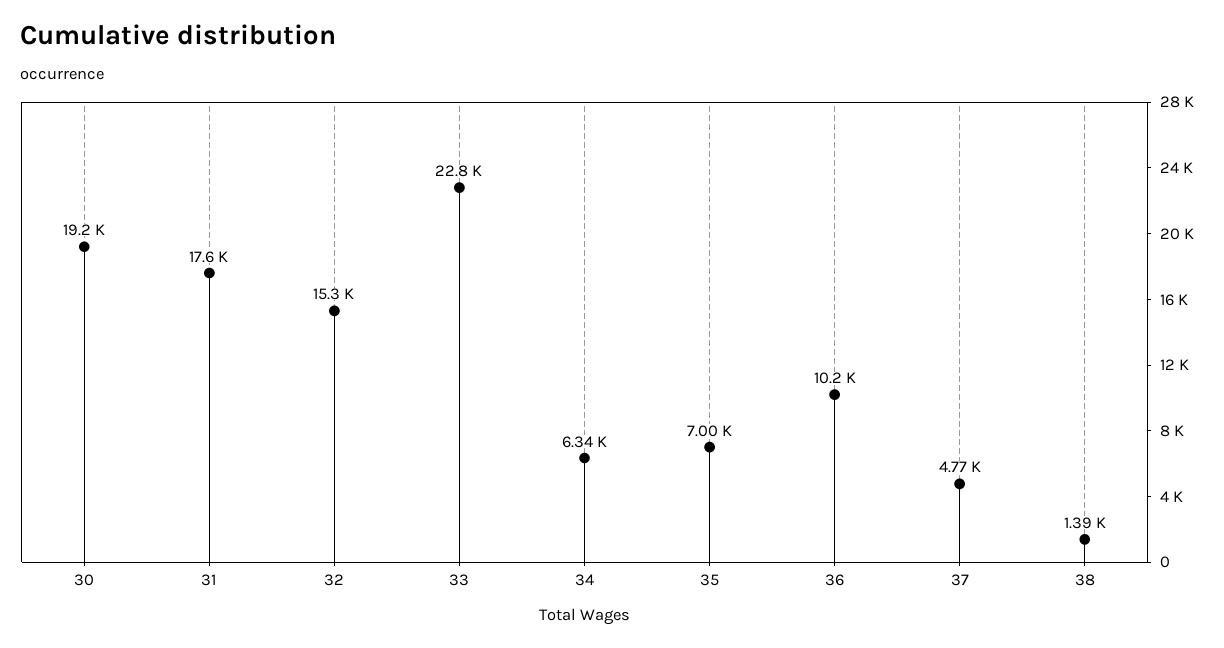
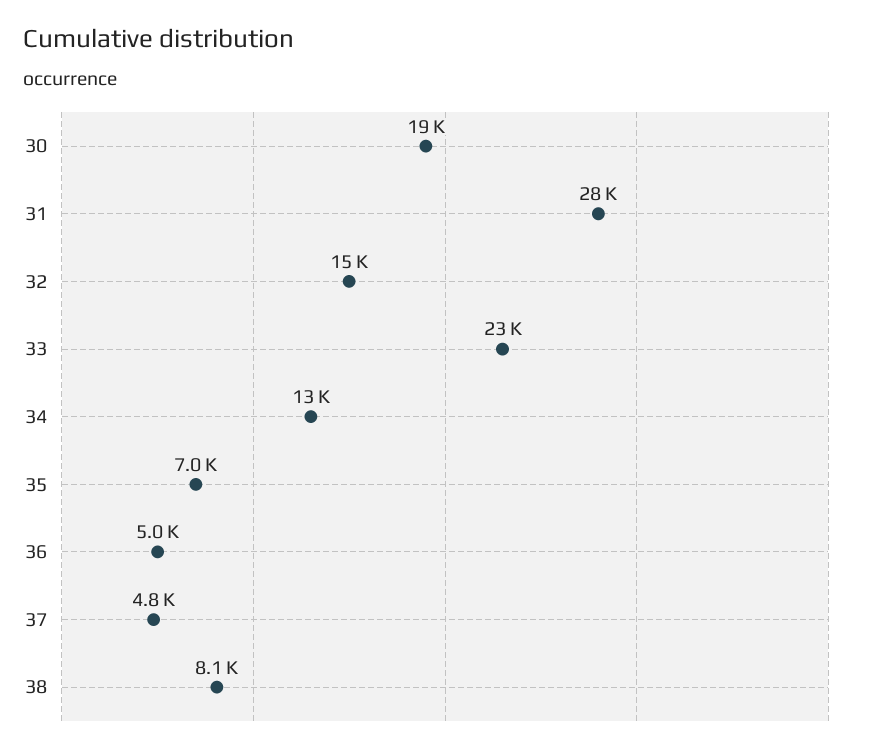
31: 17600 -> 28000
34: 6340 -> 13000
36: 10200 -> 5000
38: 1390 -> 8100

